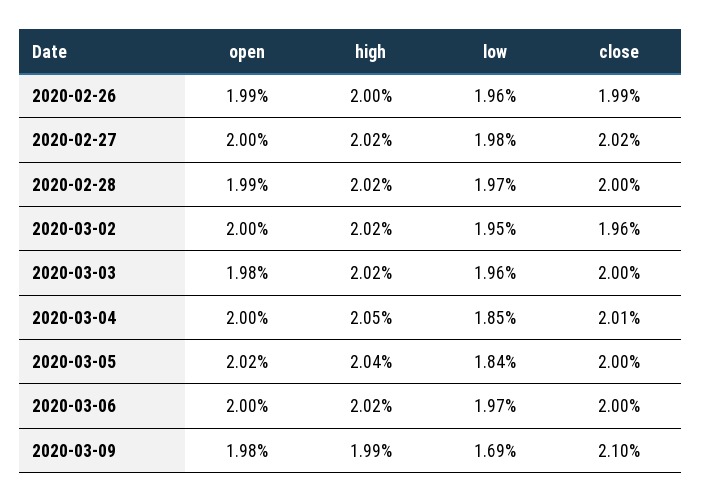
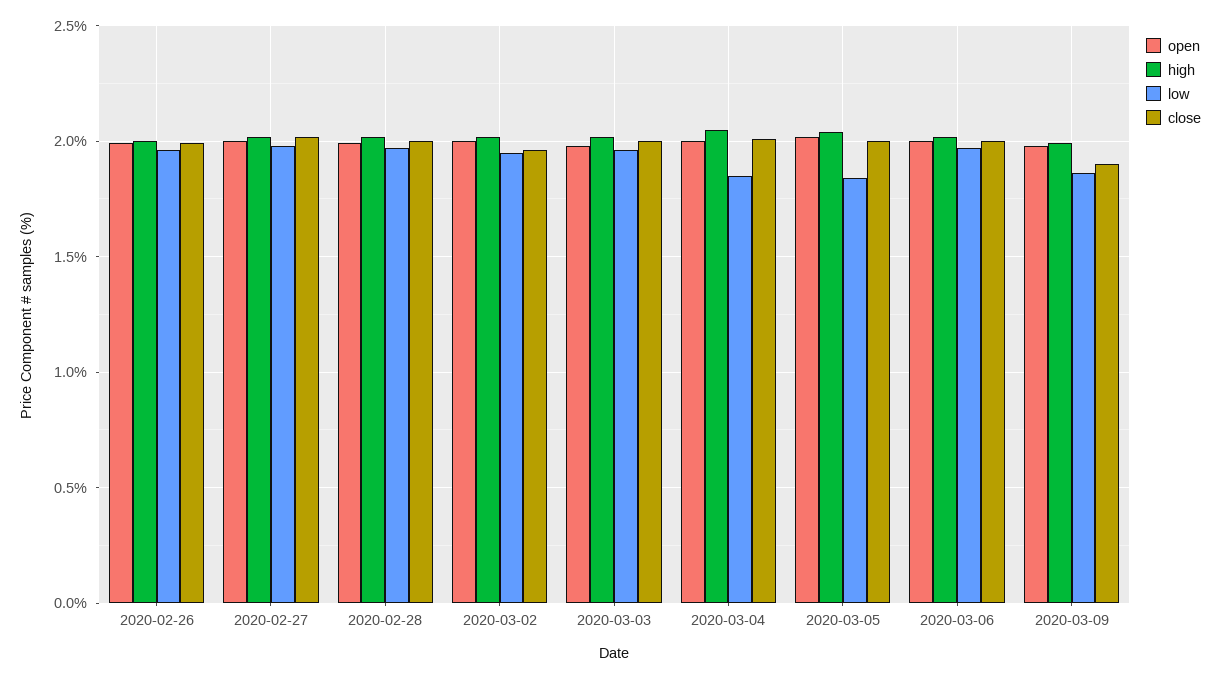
low, 2020-03-09: 1.69 -> 1.85
close, 2020-03-09: 2.1 -> 1.9

